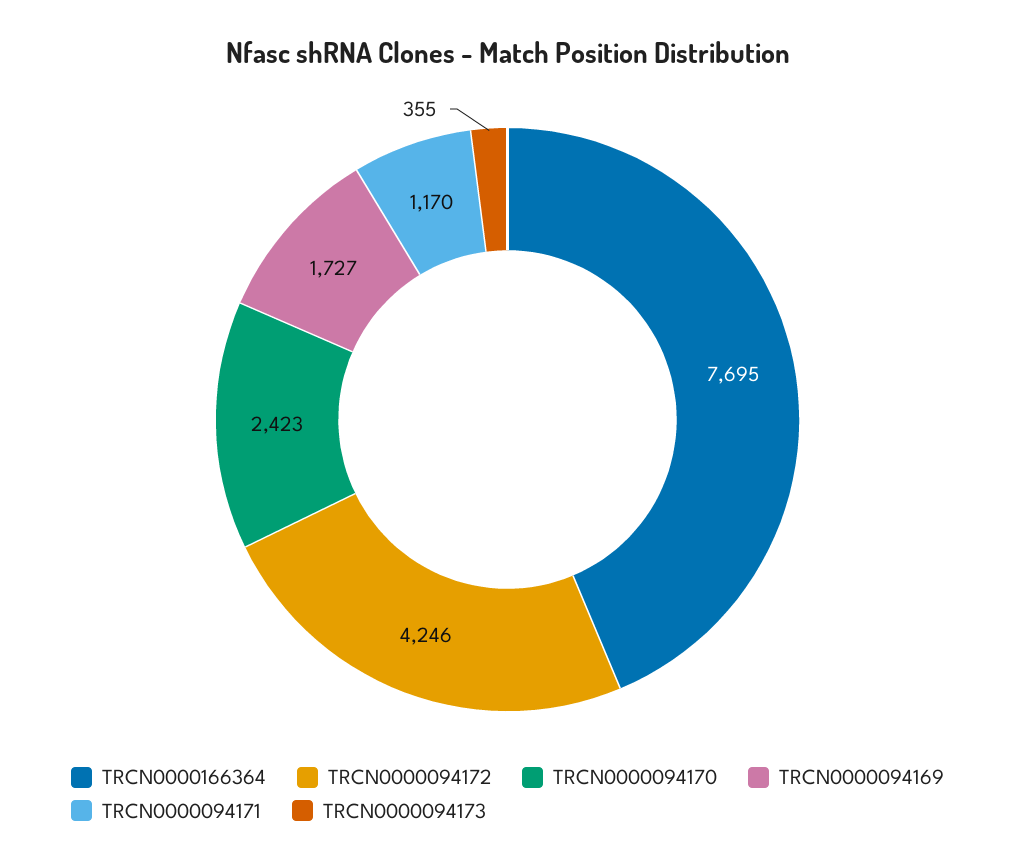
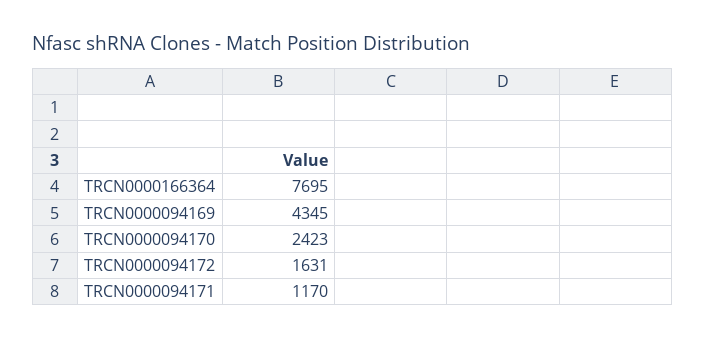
TRCN0000094172: 4246 -> 1631
TRCN0000094169: 1727 -> 4345
TRCN0000094173: 355 -> none

